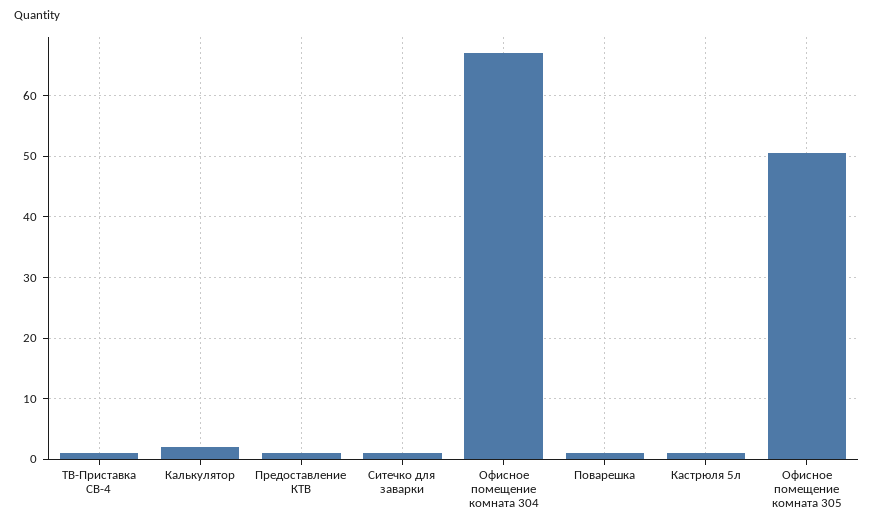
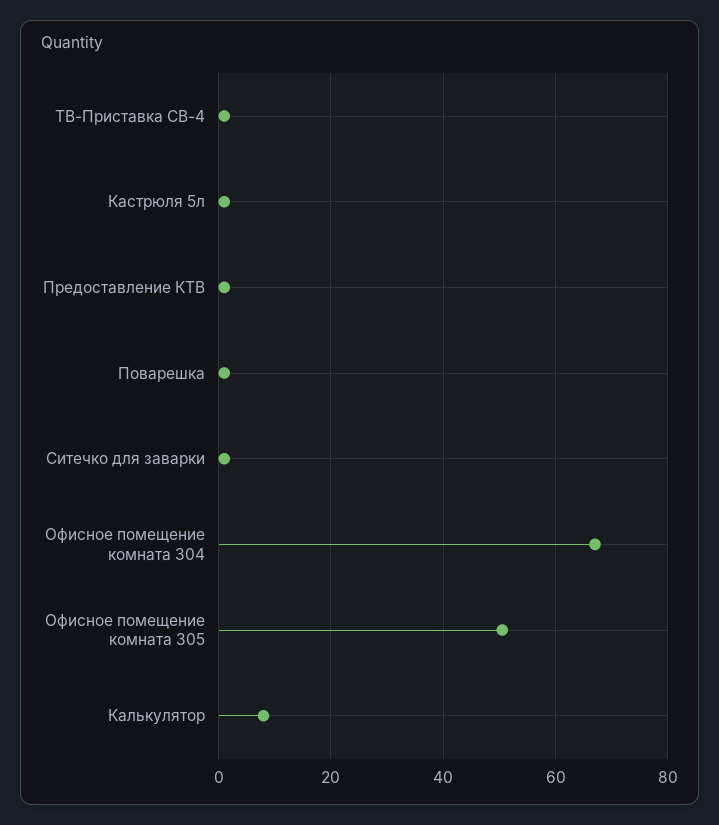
Калькулятор: 2 -> 8

